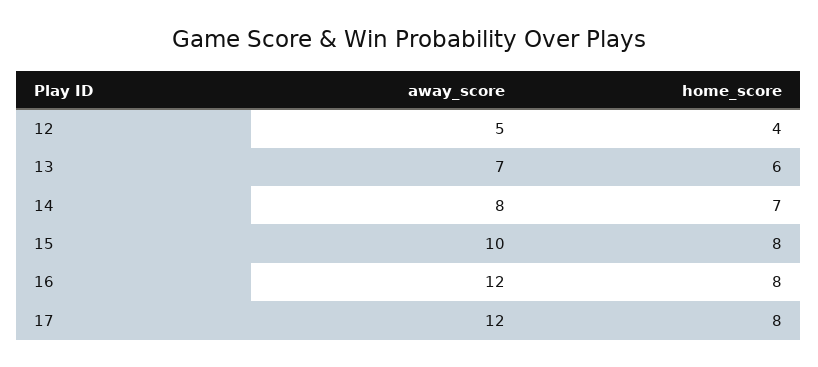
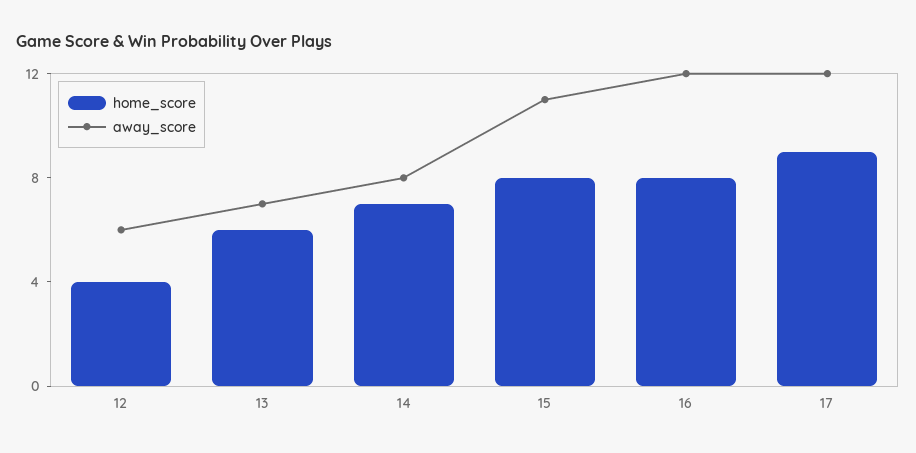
away_score, 12: 5 -> 6
away_score, 15: 10 -> 11
home_score, 17: 8 -> 9

